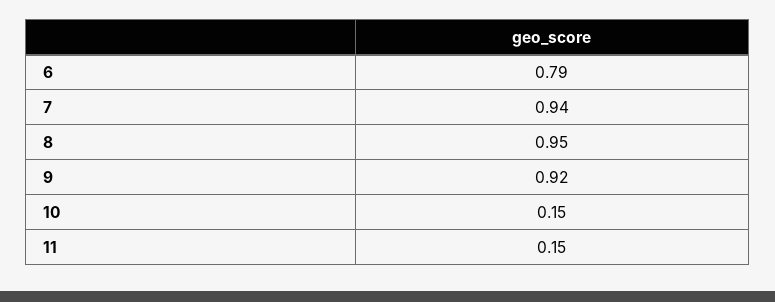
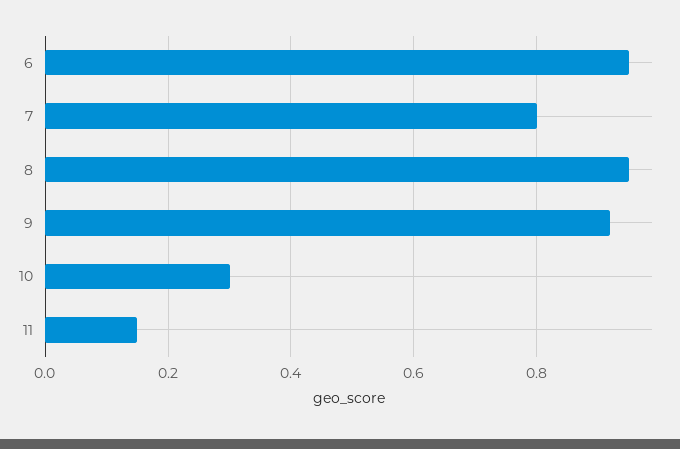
6: 0.79 -> 0.95
7: 0.94 -> 0.8
10: 0.15 -> 0.3

